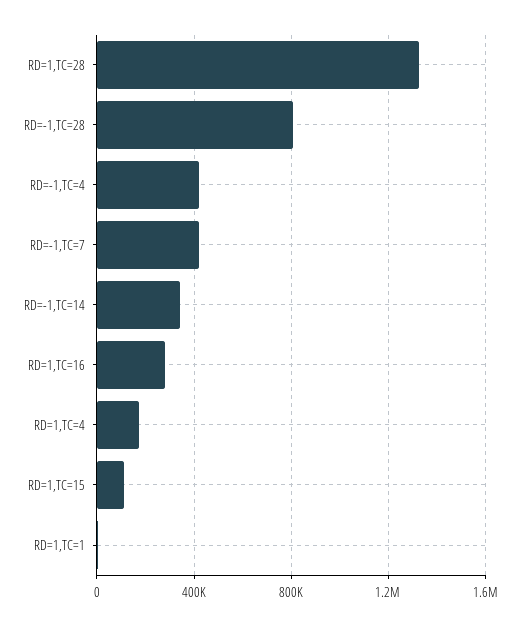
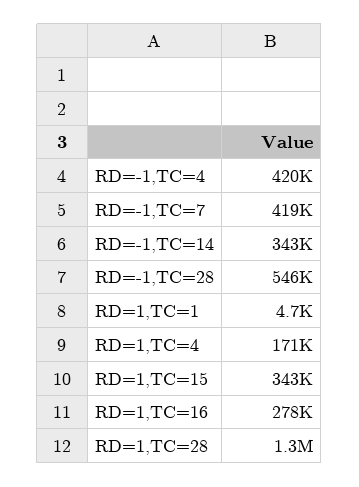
RD=-1,TC=28: 800000 -> 546000
RD=1,TC=15: 100000 -> 343000

